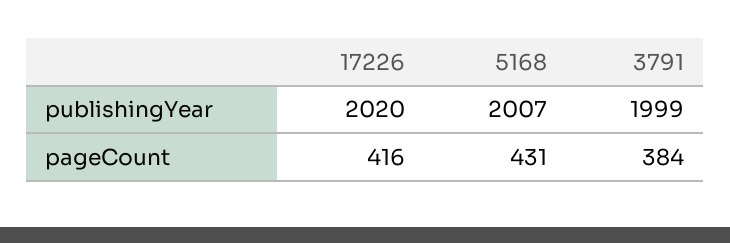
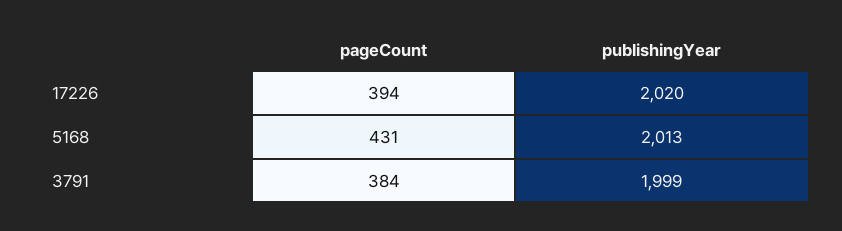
5168, publishingYear: 2007 -> 2013
17226, pageCount: 416 -> 394

